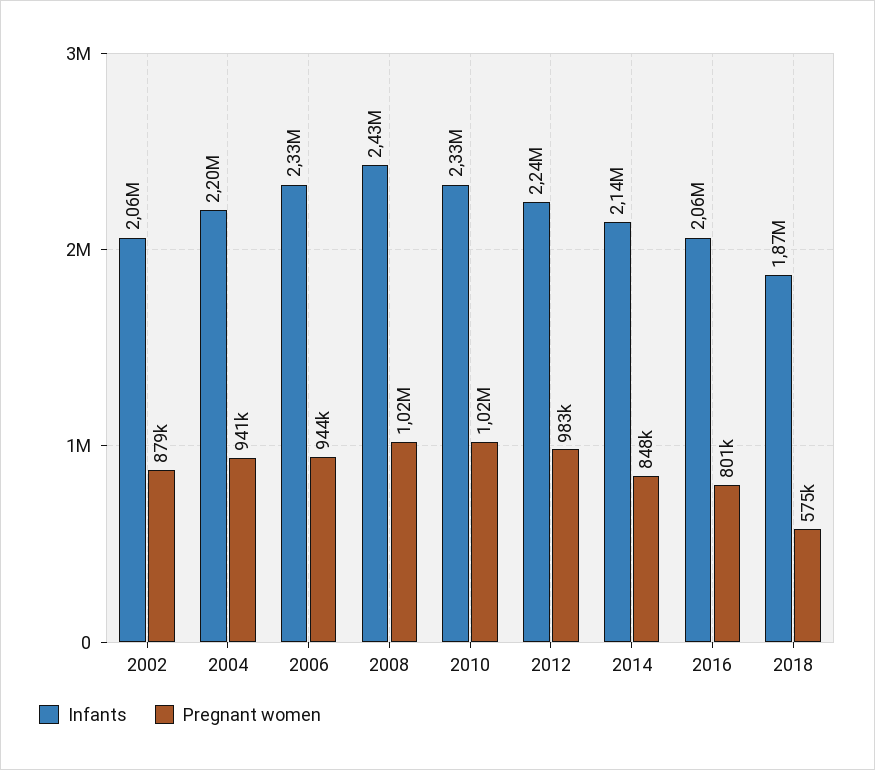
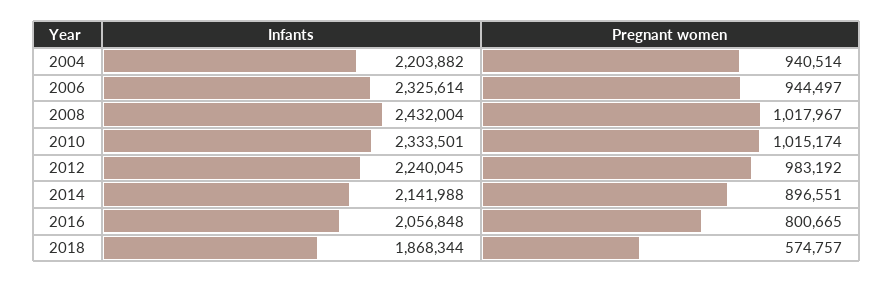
Infants, 2002: 2060000 -> none
Pregnant women, 2002: 879000 -> none
Pregnant women, 2014: 848000 -> 896551

